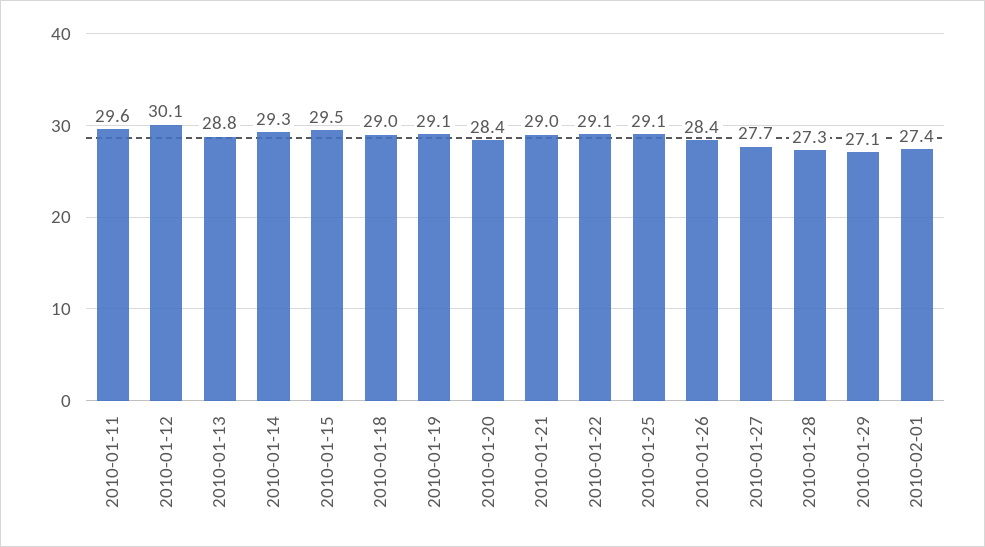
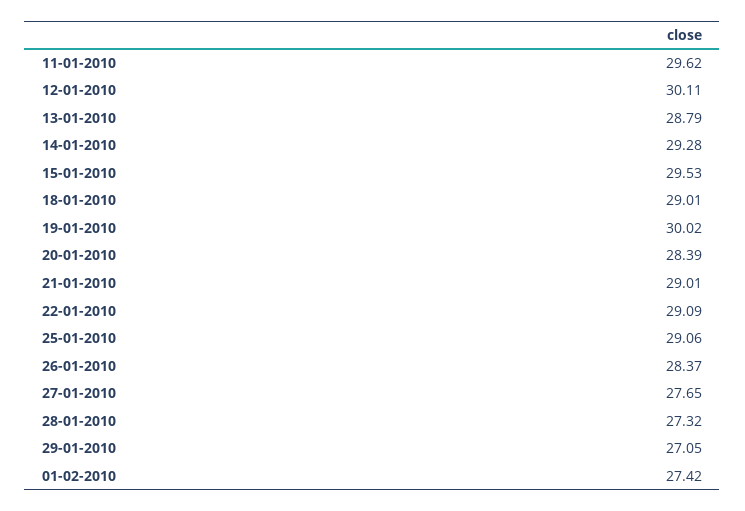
2010-01-19: 29.1 -> 30.02

